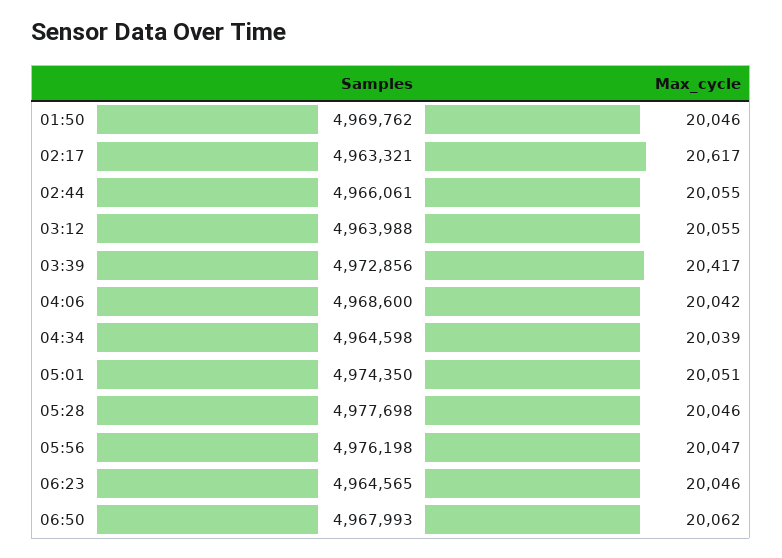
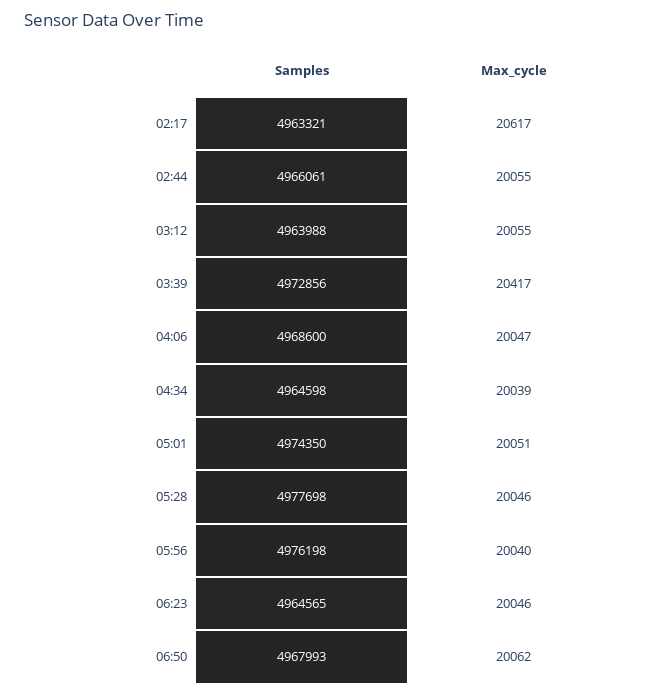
Samples, 01:50: 4969762 -> none
Max_cycle, 01:50: 20046 -> none
Max_cycle, 04:06: 20042 -> 20047
Max_cycle, 05:56: 20047 -> 20040

